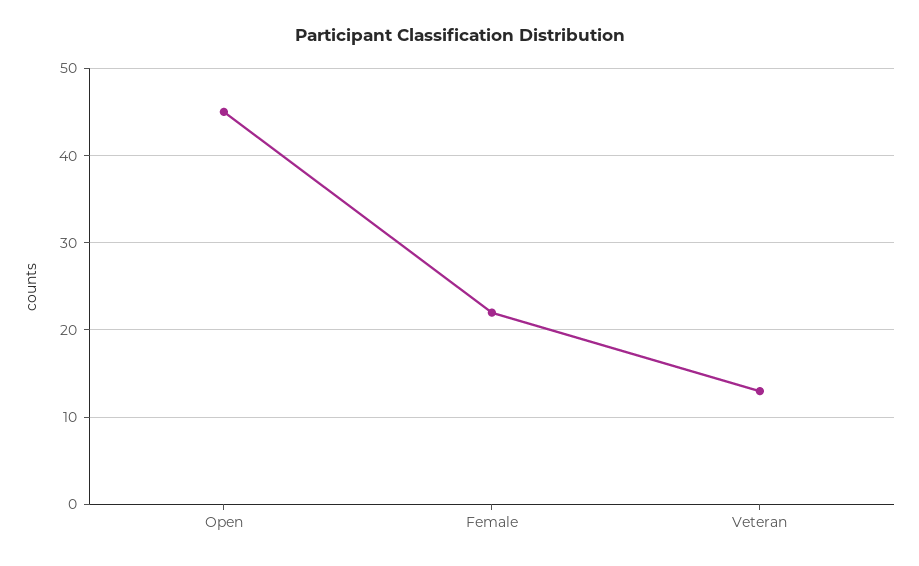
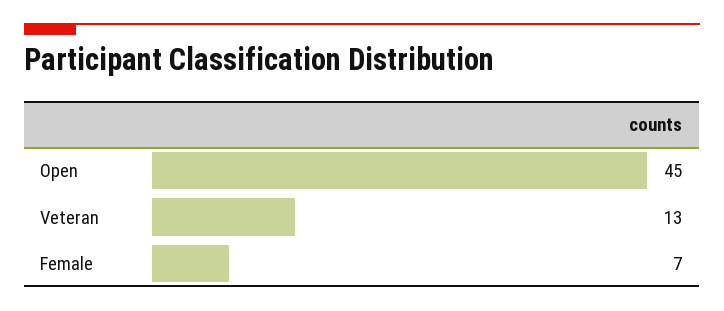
Female: 22 -> 7

